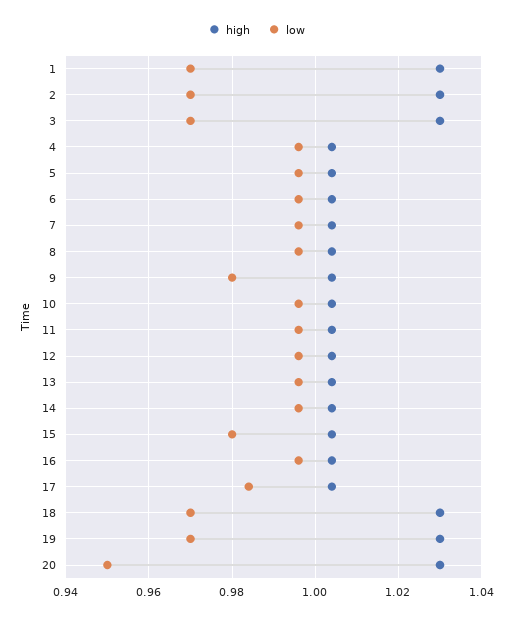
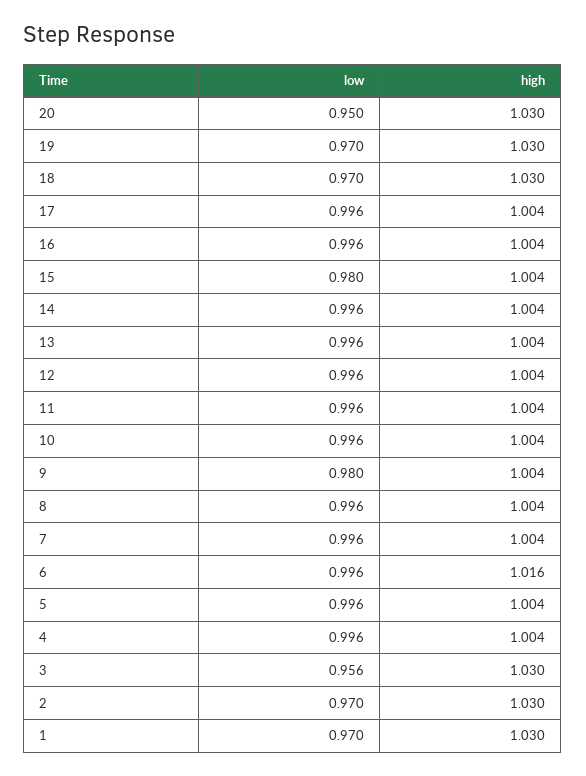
low, 3: 0.97 -> 0.956
high, 6: 1.005 -> 1.016
low, 17: 0.985 -> 0.996

